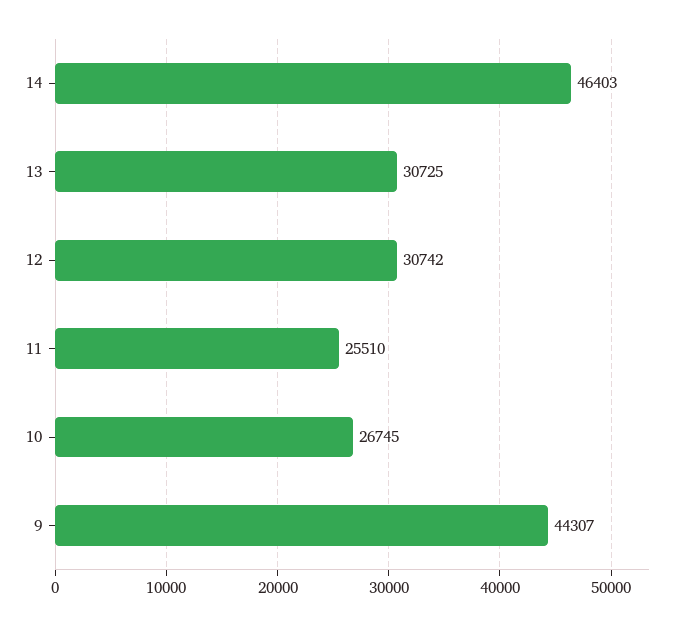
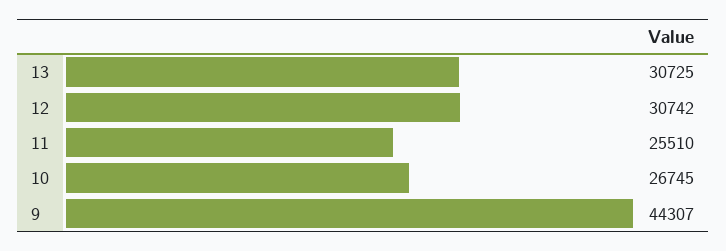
14: 46403 -> none

